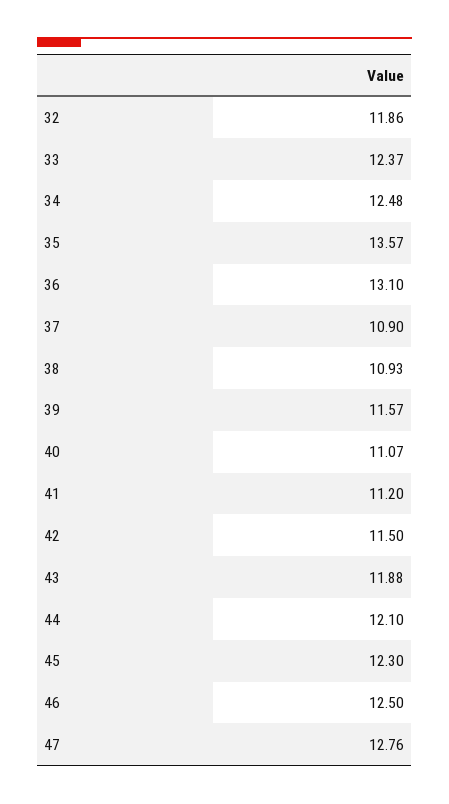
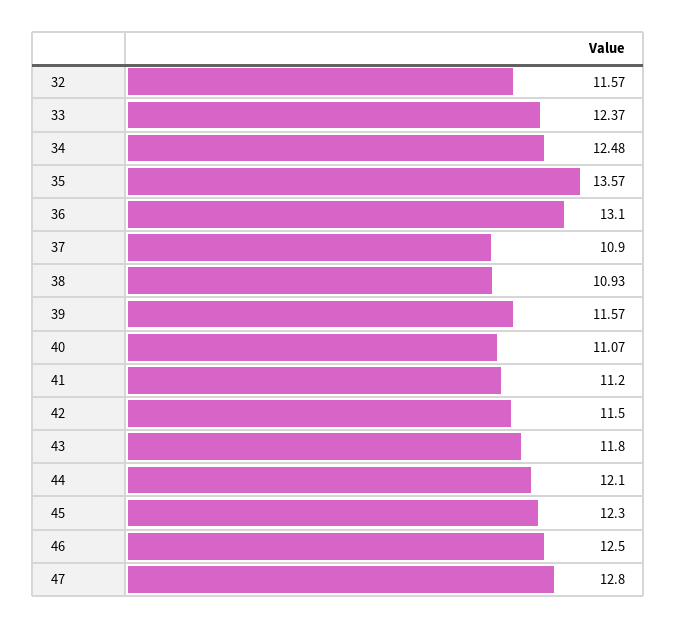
32: 11.86 -> 11.57
43: 11.88 -> 11.8
47: 12.76 -> 12.8

